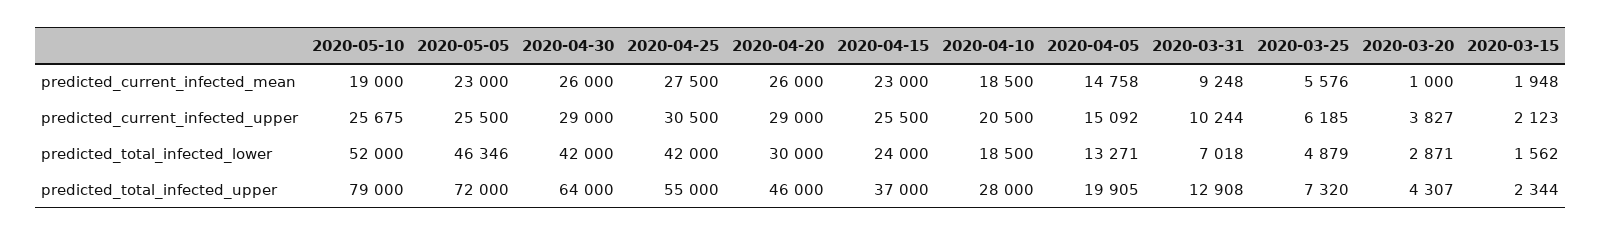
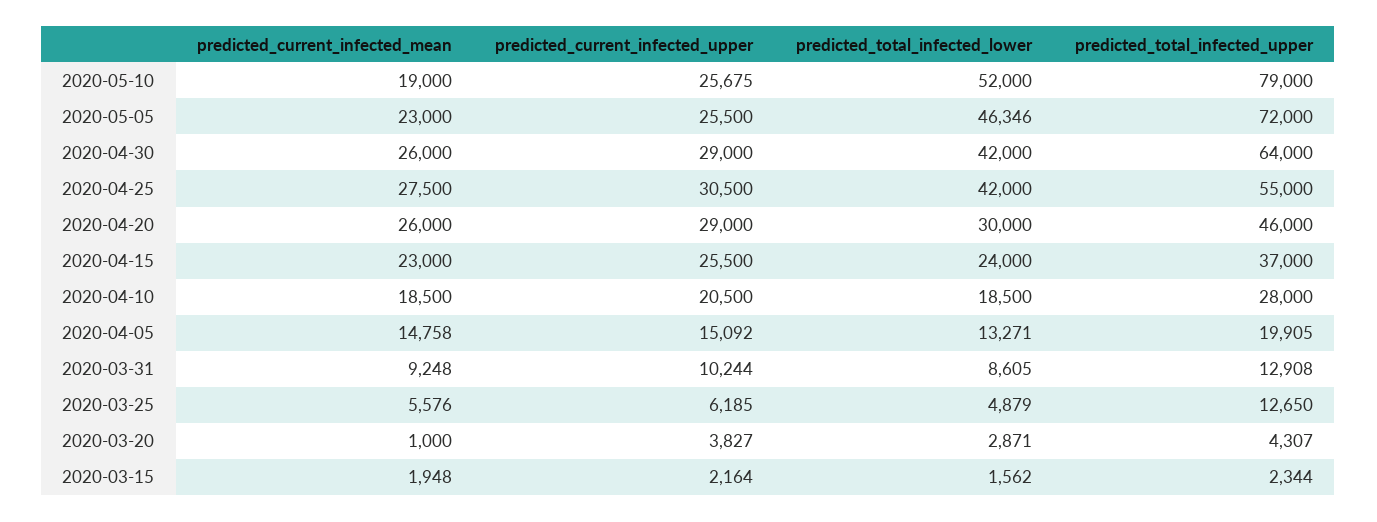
2020-03-15, predicted_current_infected_upper: 2123 -> 2164
2020-03-31, predicted_total_infected_lower: 7018 -> 8605
2020-03-25, predicted_total_infected_upper: 7320 -> 12650

